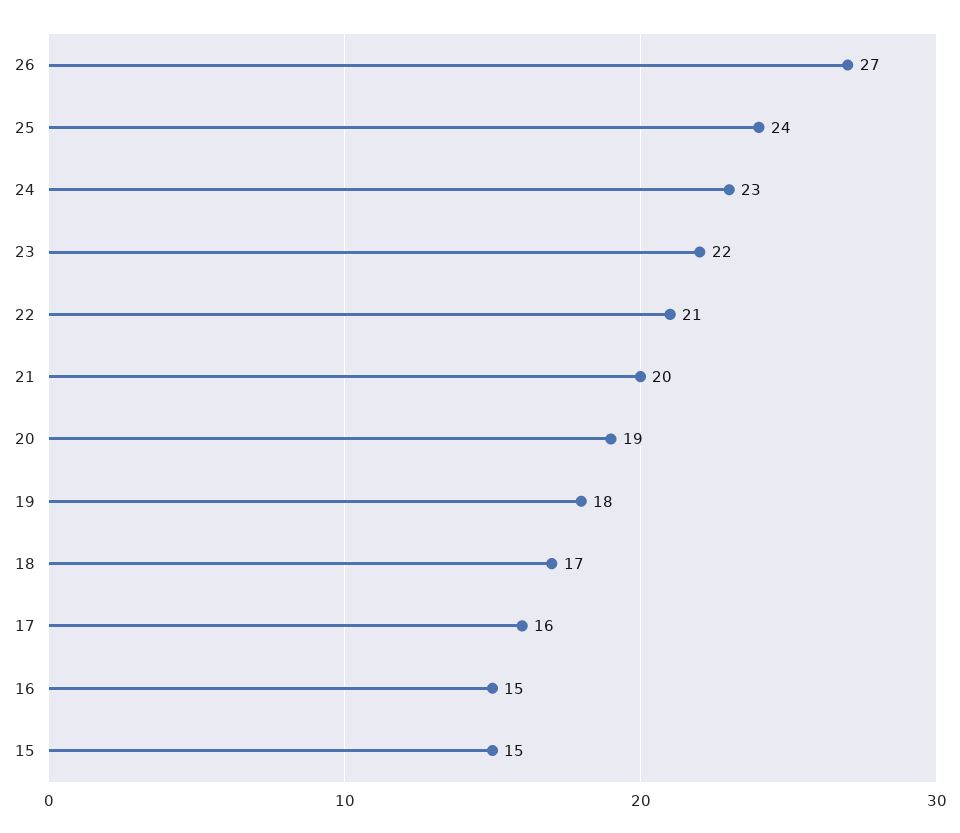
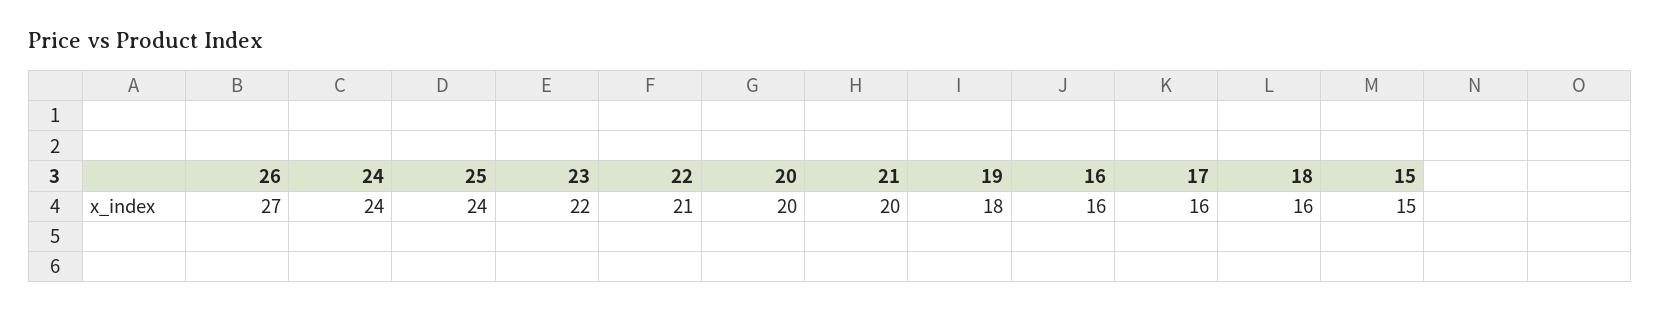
24: 23 -> 24
20: 19 -> 20
18: 17 -> 16
16: 15 -> 16

